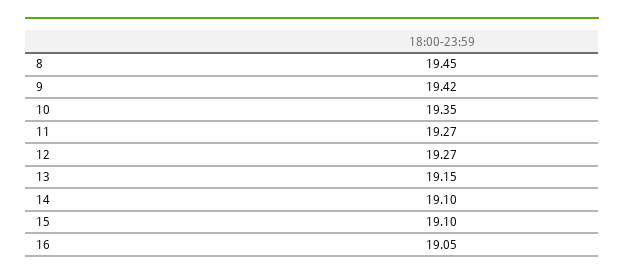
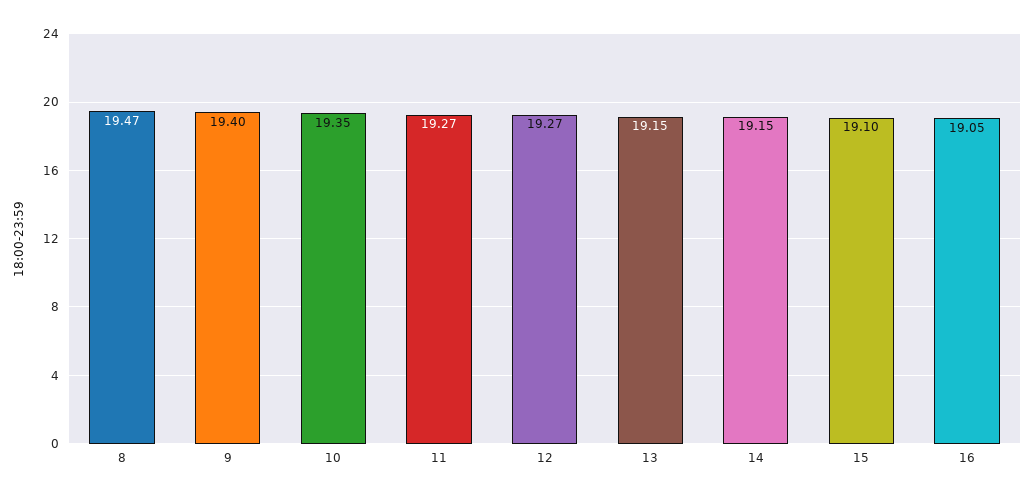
8: 19.45 -> 19.47
9: 19.42 -> 19.4
14: 19.1 -> 19.15

